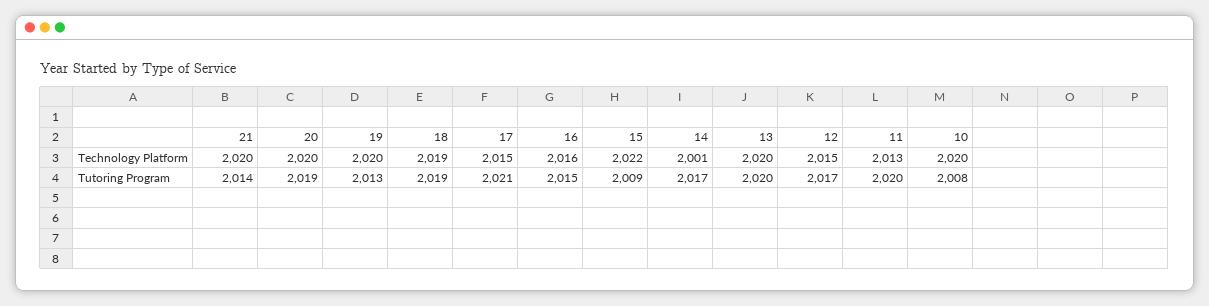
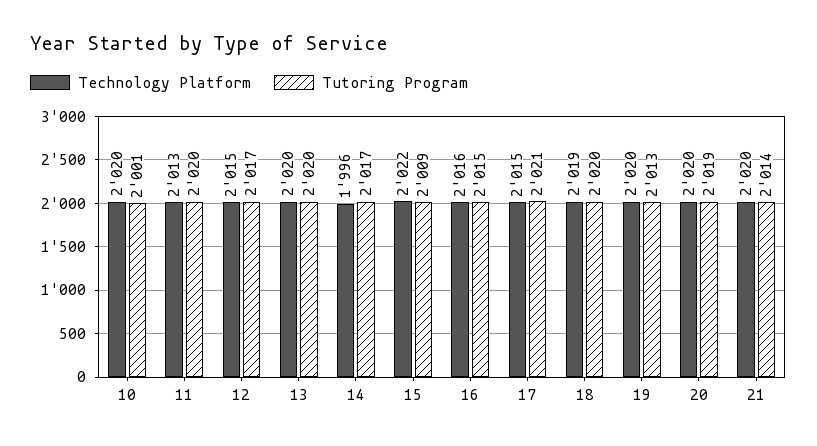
Technology Platform, 14: 2001 -> 1996
Tutoring Program, 18: 2019 -> 2020
Tutoring Program, 10: 2008 -> 2001

